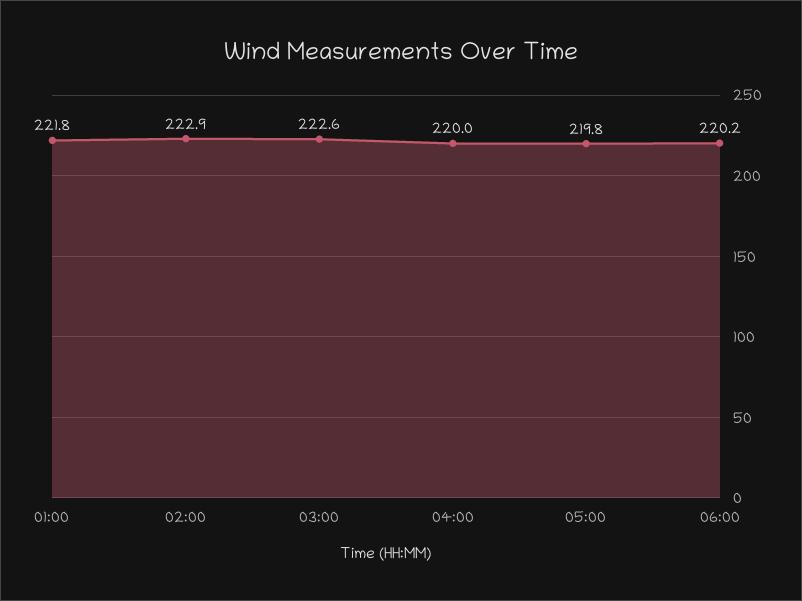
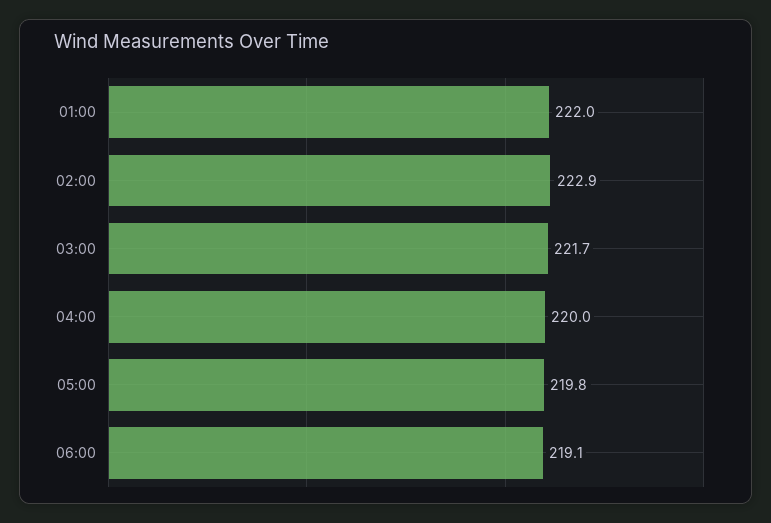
01:00: 221.8 -> 222
03:00: 222.6 -> 221.7
06:00: 220.2 -> 219.1

